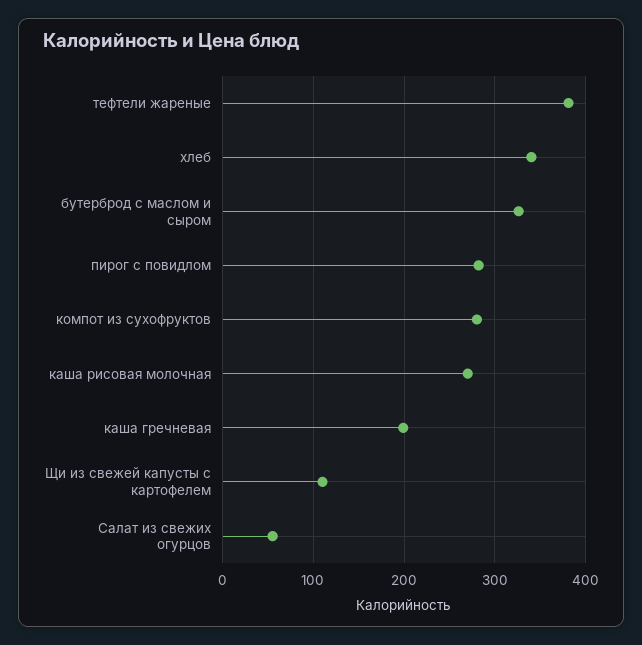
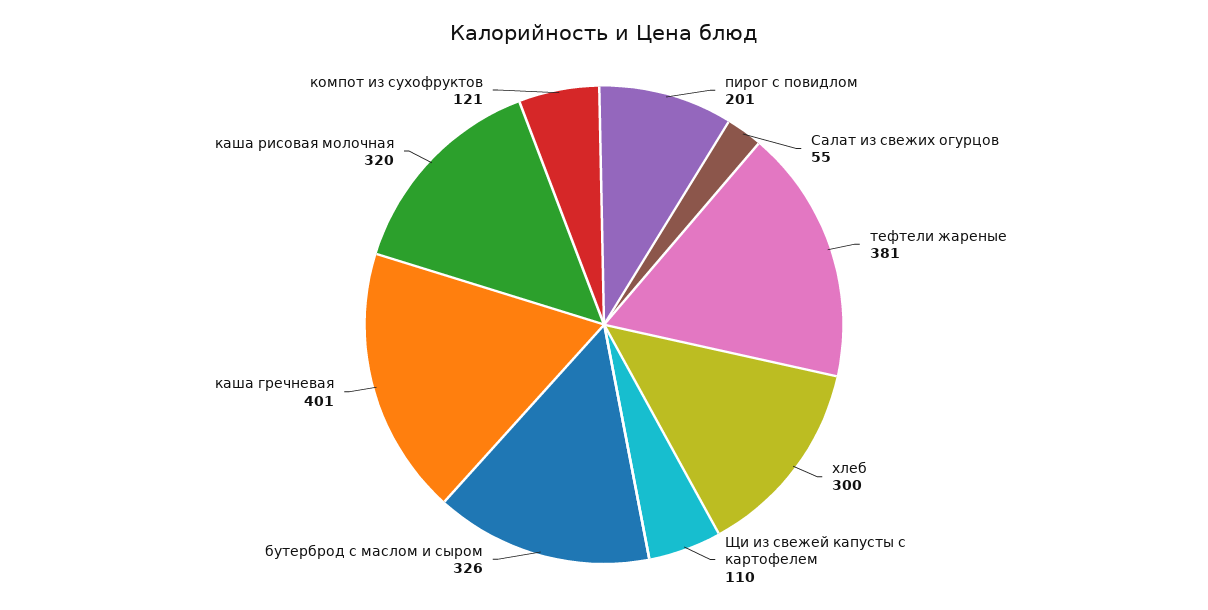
хлеб: 340 -> 300
пирог с повидлом: 280 -> 201
компот из сухофруктов: 280 -> 121
каша рисовая молочная: 270 -> 320
каша гречневая: 200 -> 401

